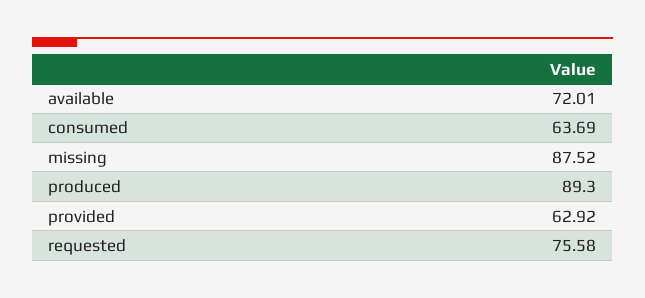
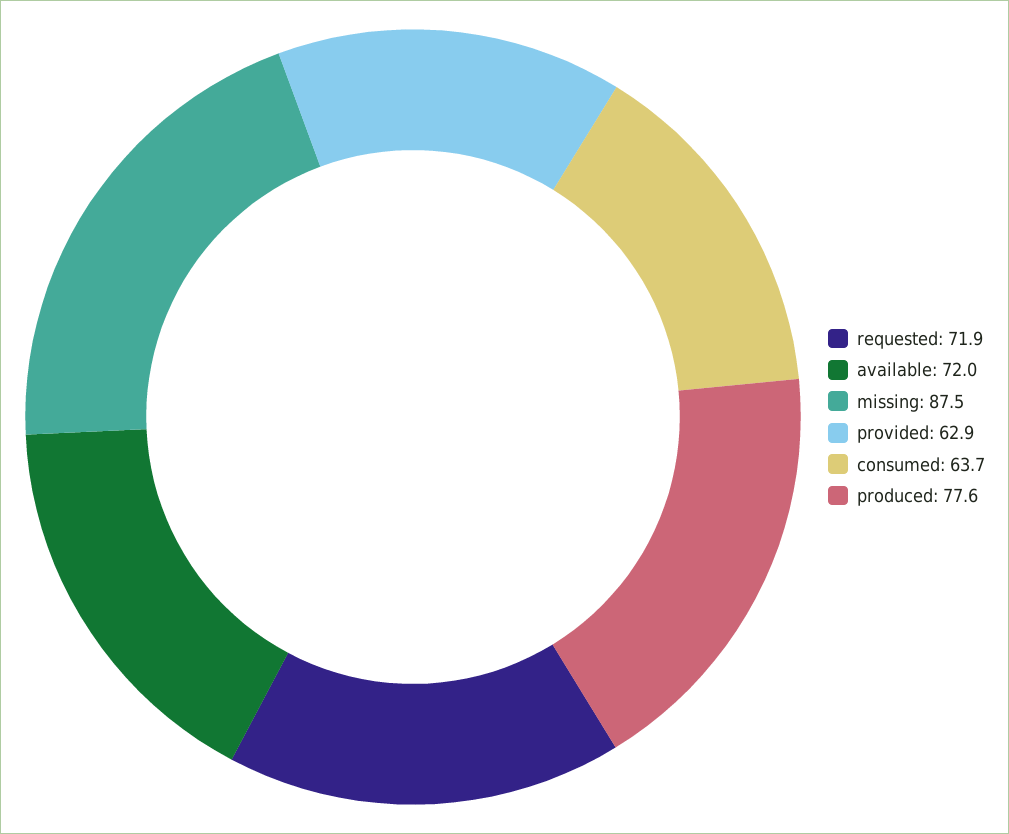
produced: 89.3 -> 77.6
requested: 75.58 -> 71.9

